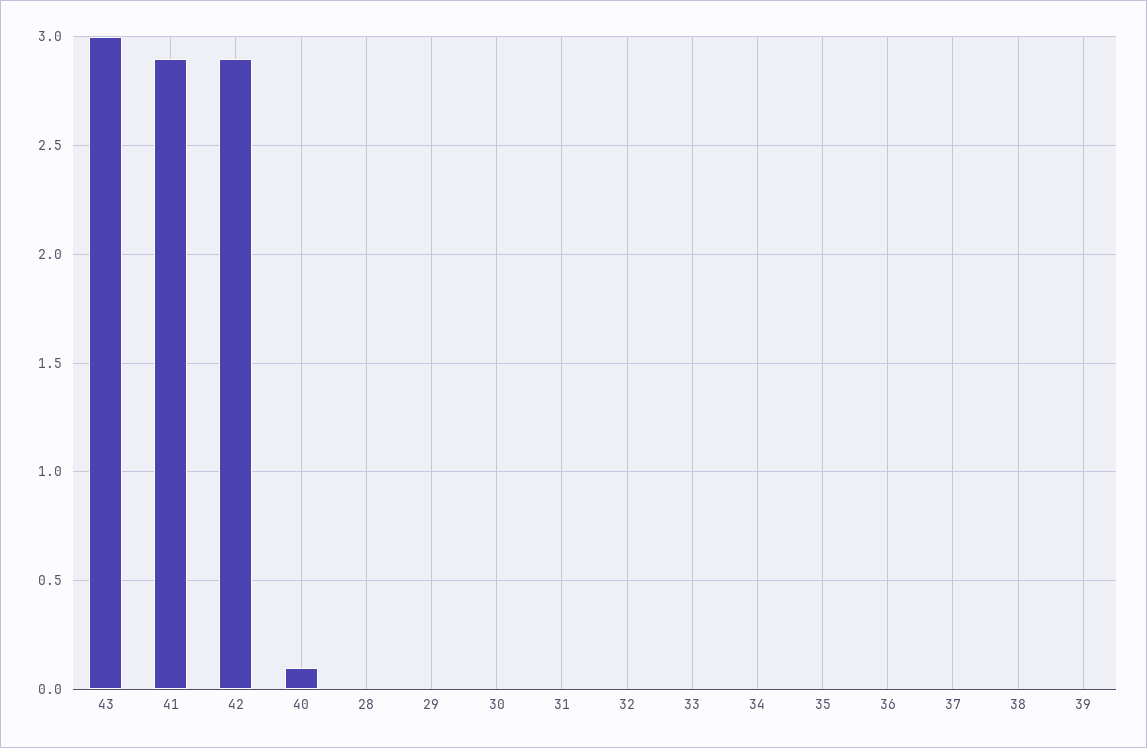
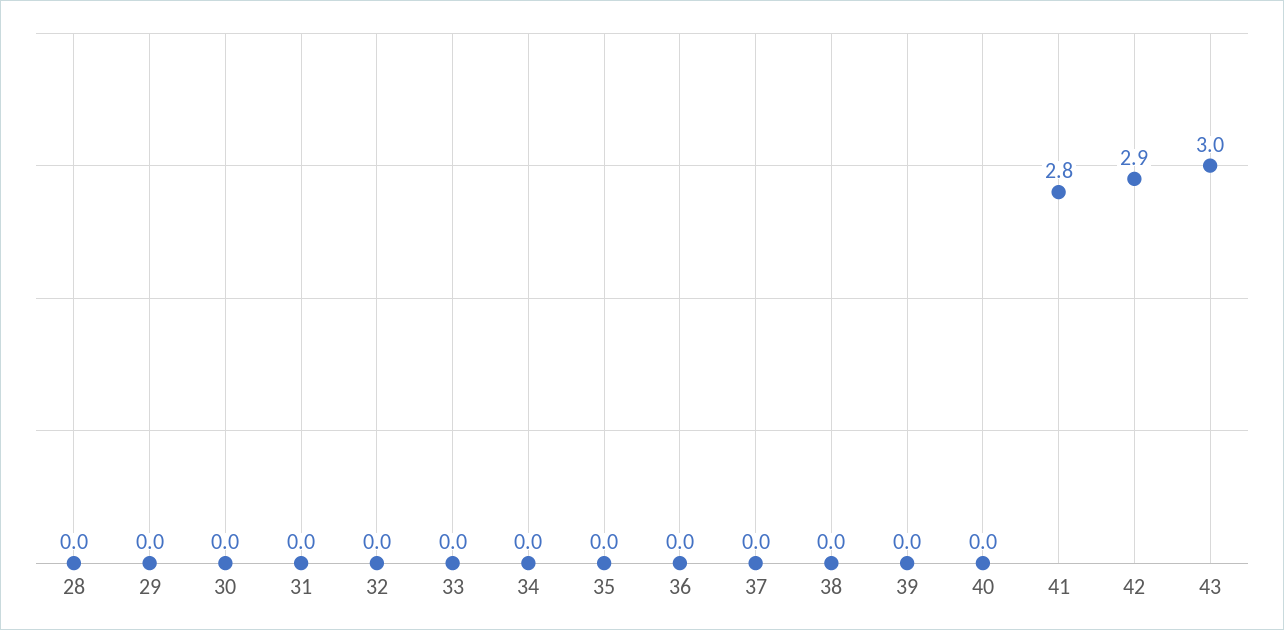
41: 2.9 -> 2.8
40: 0.1 -> 0

